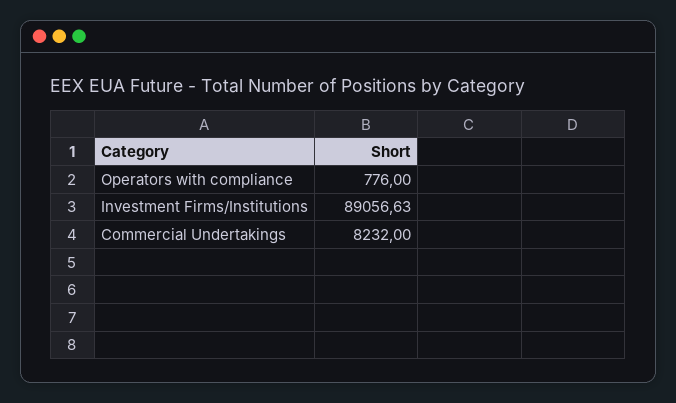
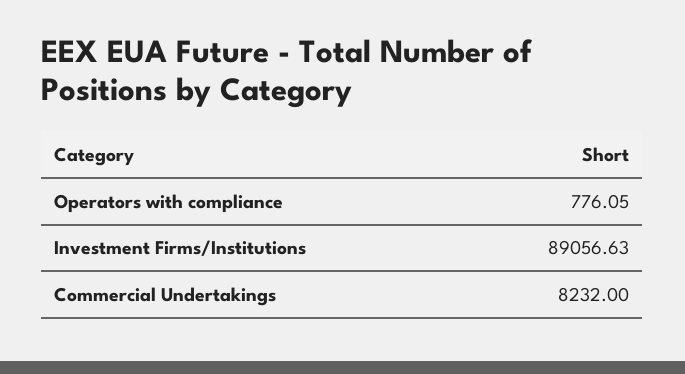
Operators with compliance: 776 -> 776.05

